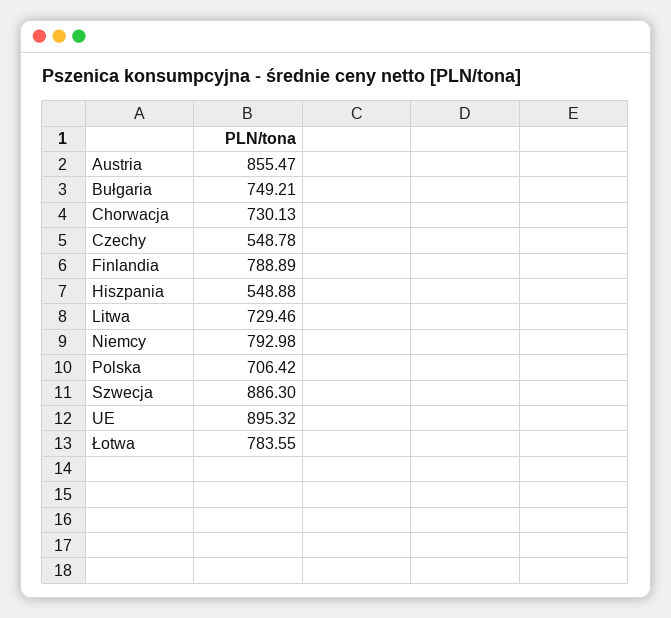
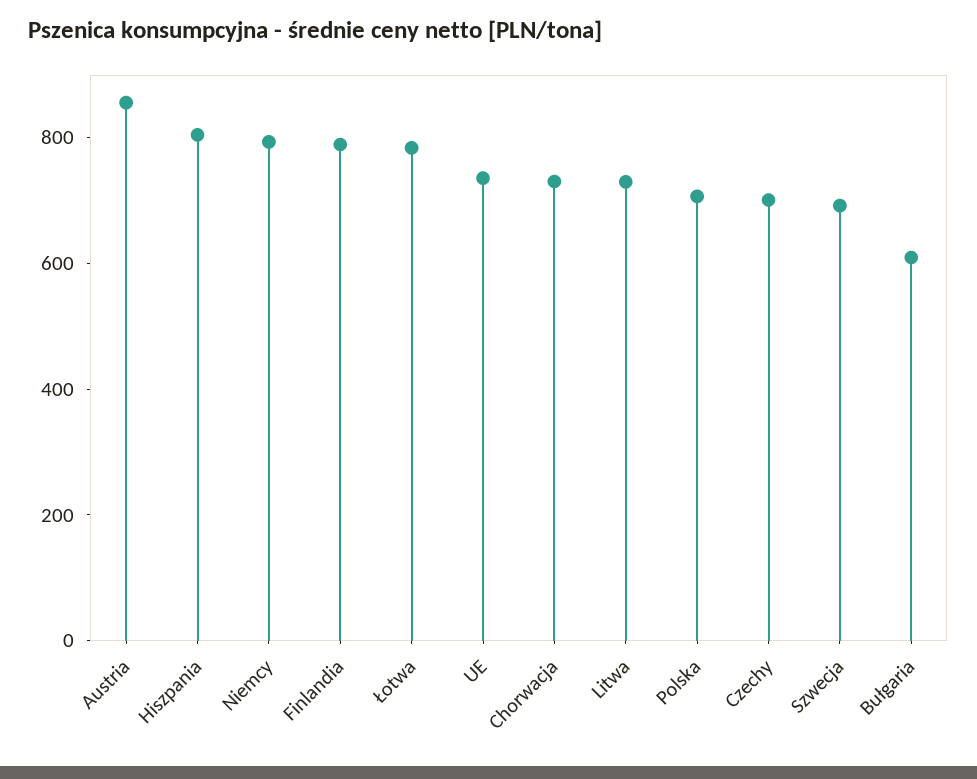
Bułgaria: 749.21 -> 600
Czechy: 548.78 -> 700
Hiszpania: 548.88 -> 800
Szwecja: 886.3 -> 700
UE: 895.32 -> 750

